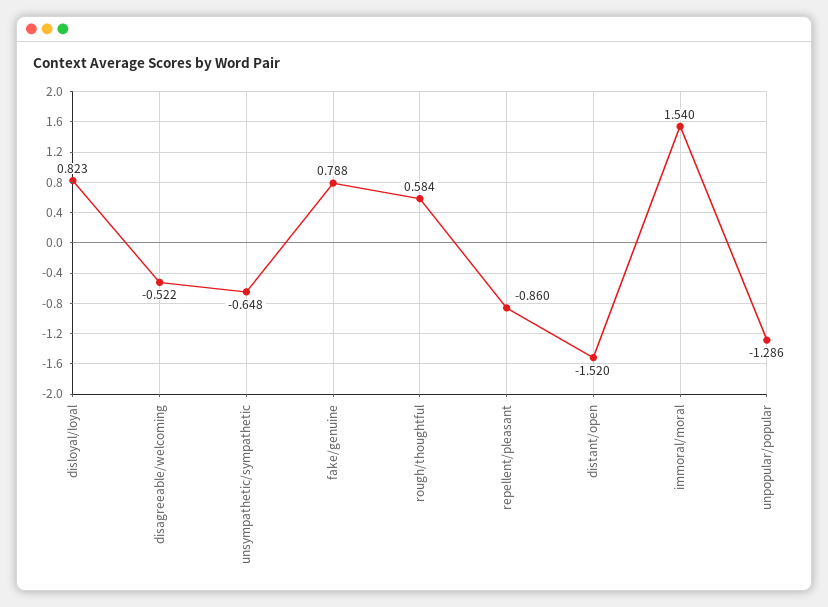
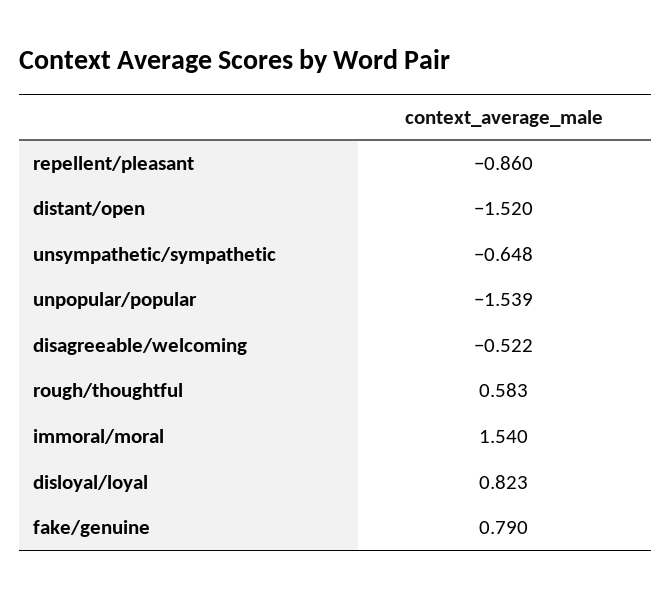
fake/genuine: 0.788 -> 0.79
rough/thoughtful: 0.584 -> 0.583
unpopular/popular: -1.286 -> -1.539

